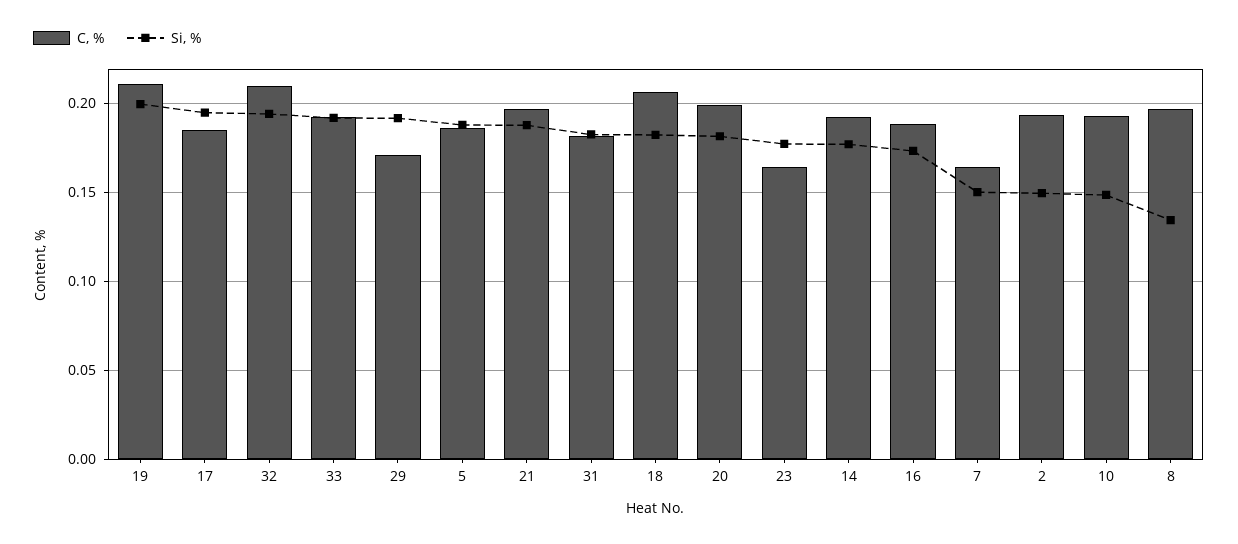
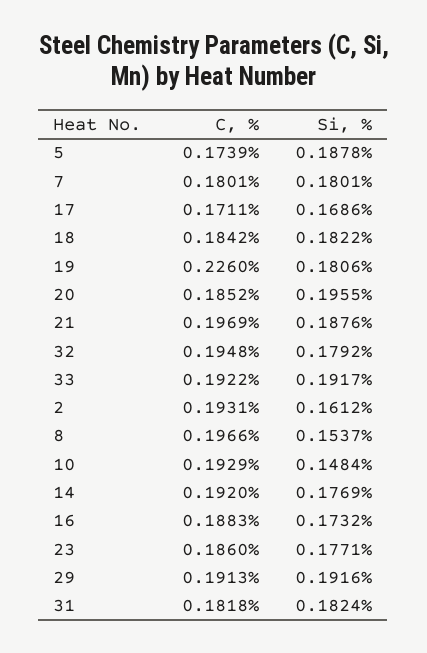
C, %, 19: 0.21 -> 0.226
Si, %, 19: 0.2 -> 0.1806
C, %, 17: 0.185 -> 0.1711
Si, %, 17: 0.195 -> 0.1686
C, %, 32: 0.21 -> 0.1948
Si, %, 32: 0.195 -> 0.1792
C, %, 29: 0.17 -> 0.1913
C, %, 5: 0.185 -> 0.1739
C, %, 18: 0.205 -> 0.1842
C, %, 20: 0.2 -> 0.1852
Si, %, 20: 0.18 -> 0.1955
C, %, 23: 0.165 -> 0.186
C, %, 7: 0.165 -> 0.1801
Si, %, 7: 0.15 -> 0.1801
Si, %, 2: 0.15 -> 0.1612
Si, %, 8: 0.135 -> 0.1537

